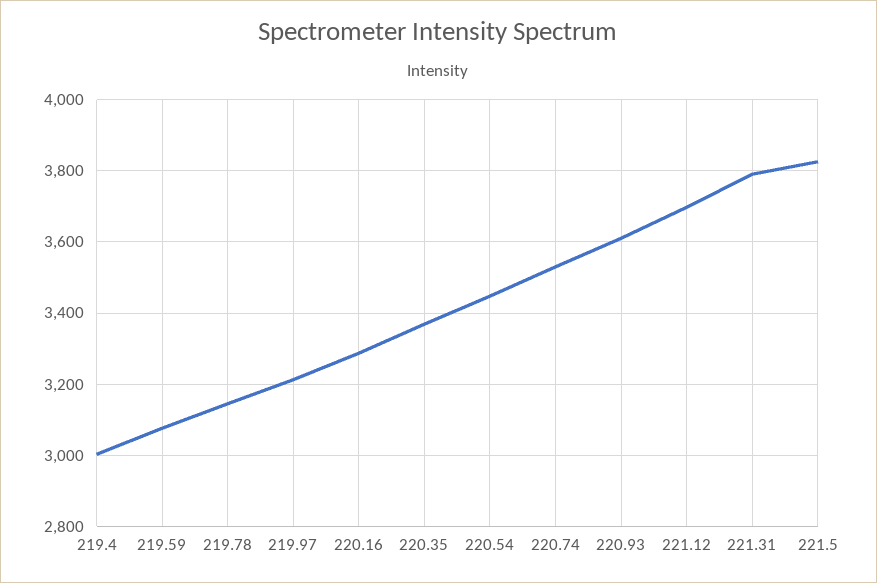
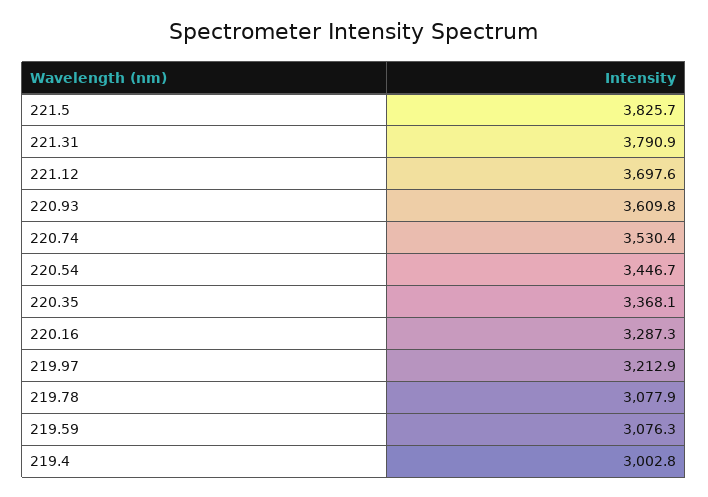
219.78: 3140 -> 3077.9

